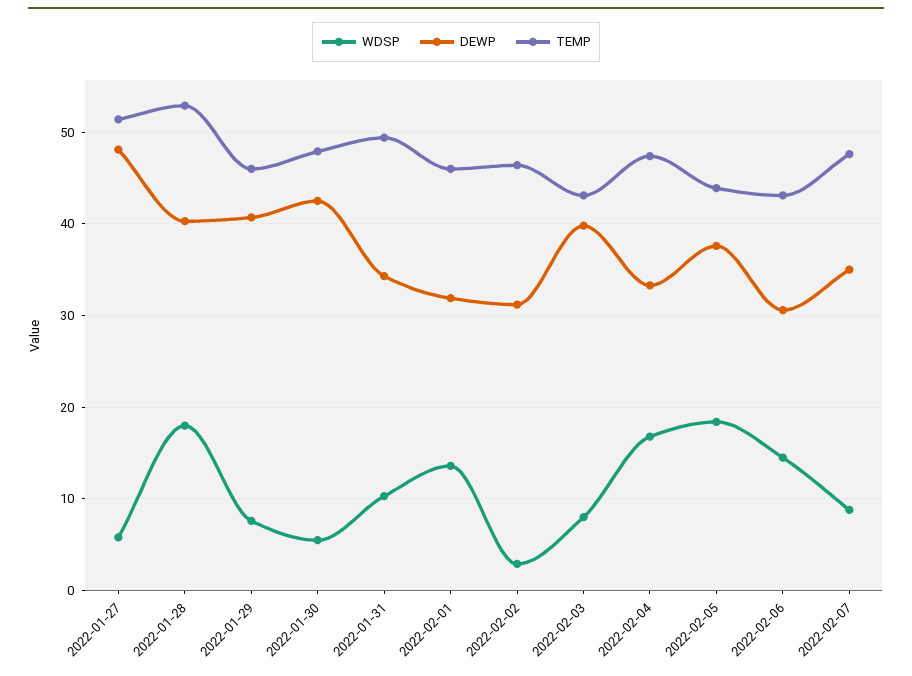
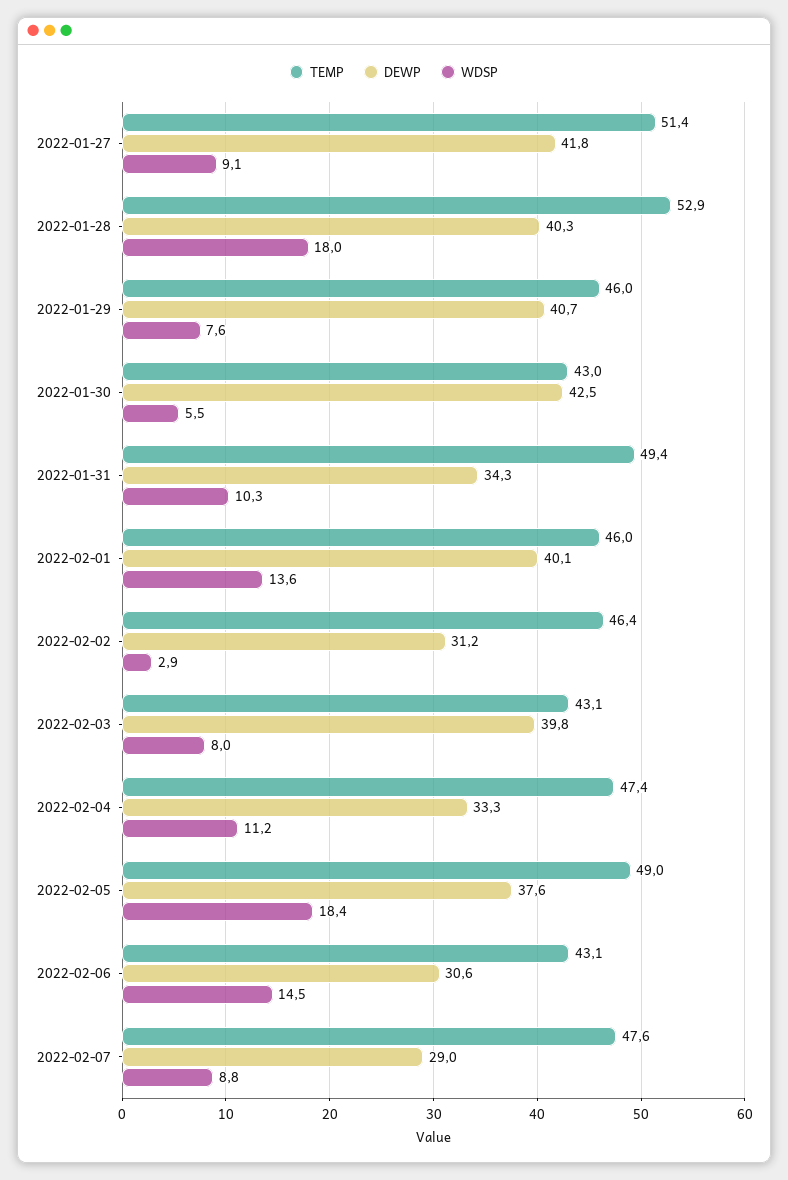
WDSP, 2022-01-27: 6 -> 9.1
DEWP, 2022-01-27: 48 -> 41.8
TEMP, 2022-01-30: 48 -> 43
DEWP, 2022-02-01: 32 -> 40.1
WDSP, 2022-02-04: 17 -> 11.2
TEMP, 2022-02-05: 44 -> 49
DEWP, 2022-02-07: 35 -> 29

